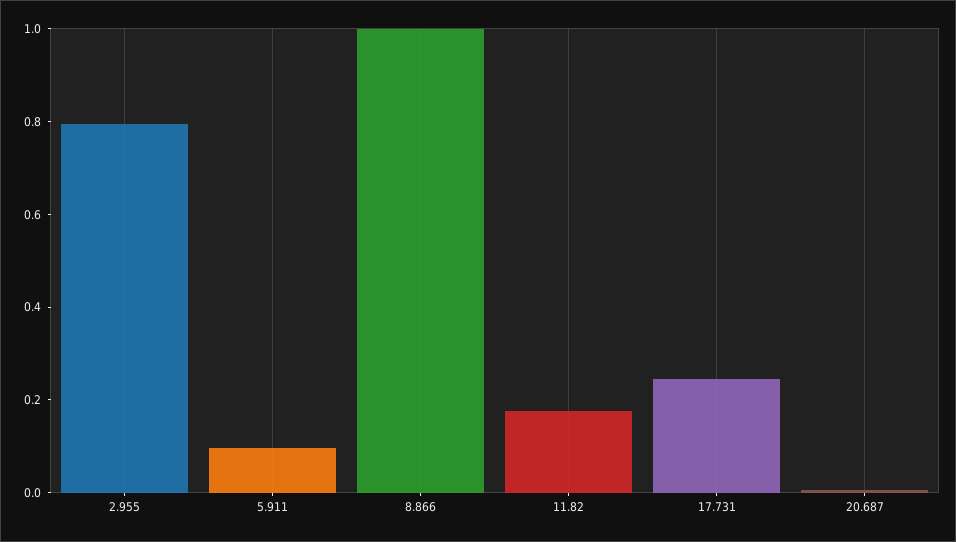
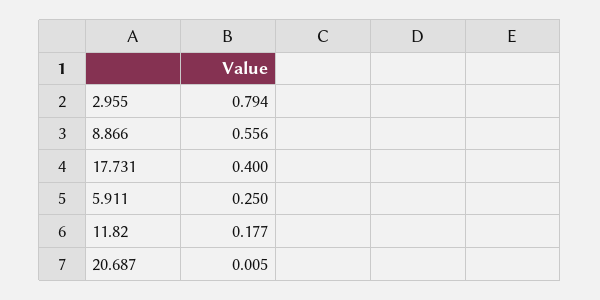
5.911: 0.1 -> 0.25
8.866: 1 -> 0.556
17.731: 0.25 -> 0.4

